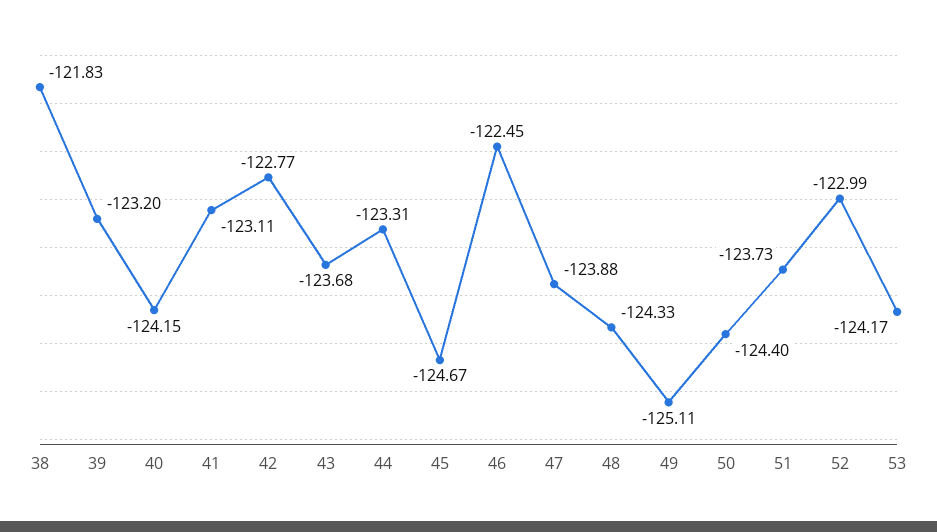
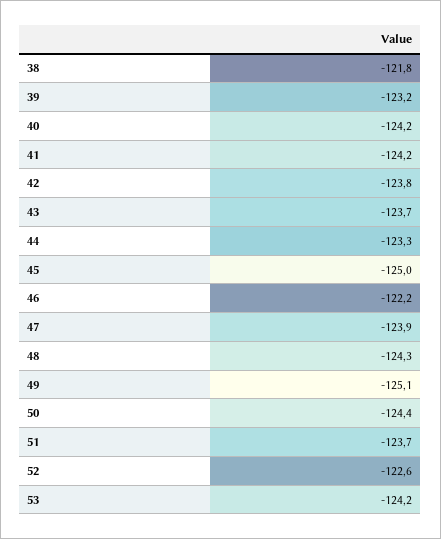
41: -123.11 -> -124.2
42: -122.77 -> -123.8
45: -124.67 -> -125
46: -122.45 -> -122.2
52: -122.99 -> -122.6

